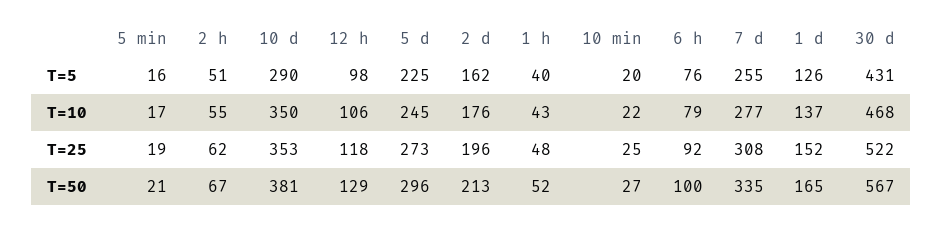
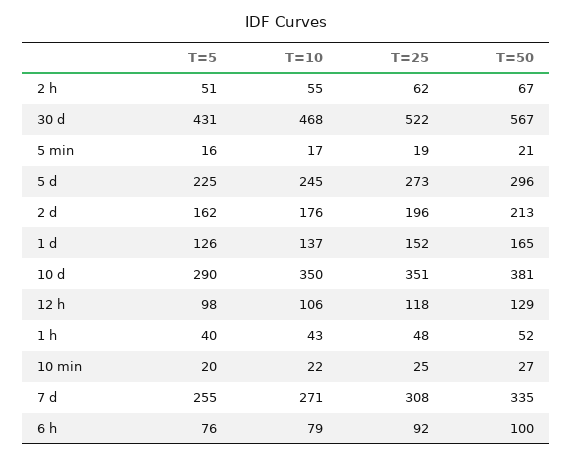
7 d, T=10: 277 -> 271
10 d, T=25: 353 -> 351

